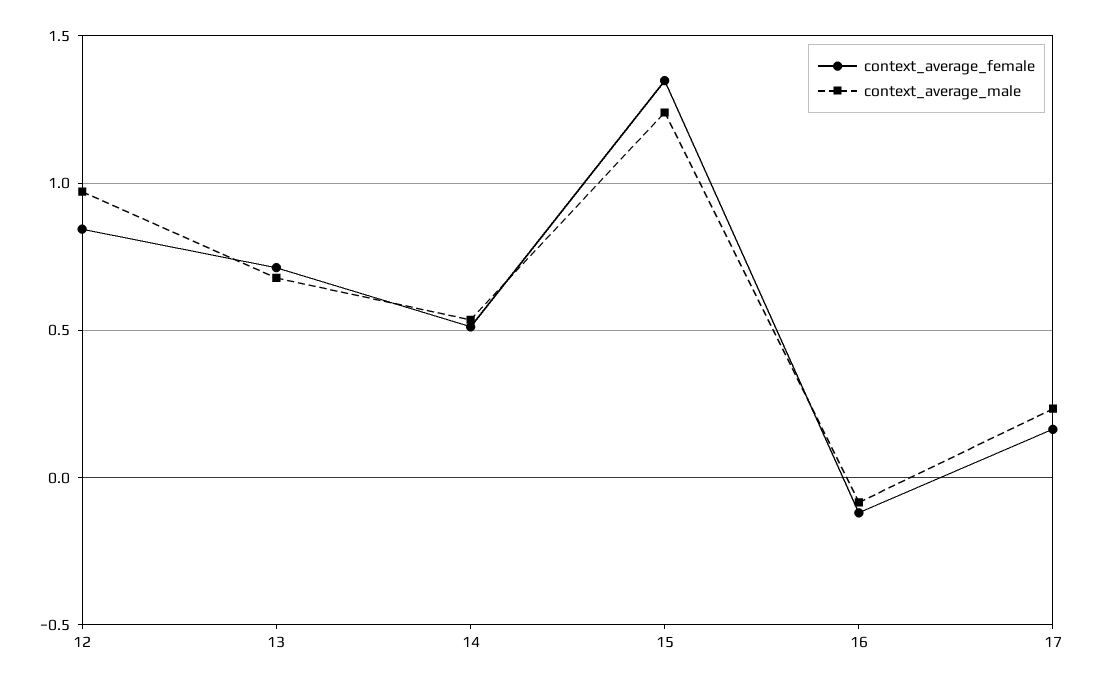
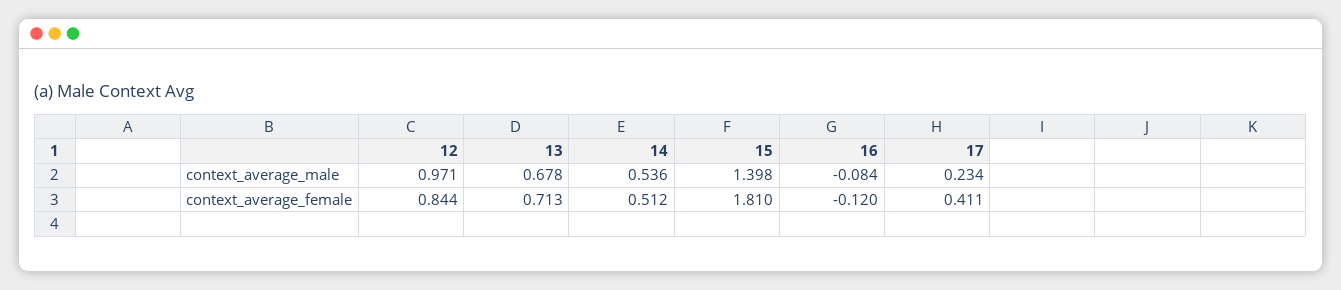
context_average_female, 15: 1.35 -> 1.81
context_average_male, 15: 1.25 -> 1.398
context_average_female, 17: 0.15 -> 0.411

